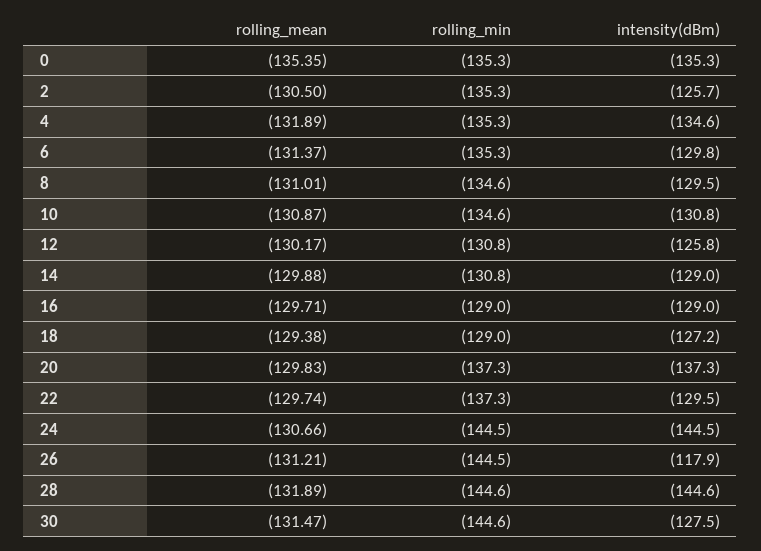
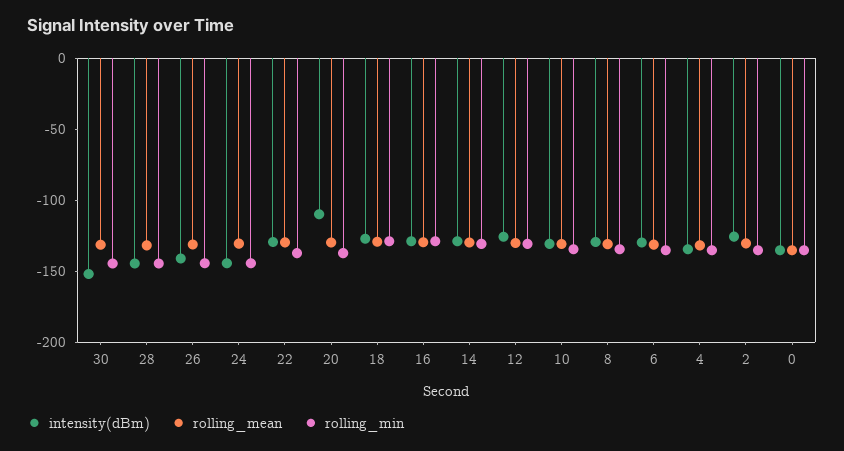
intensity(dBm), 20: -137.3 -> -110
intensity(dBm), 26: -117.9 -> -140
intensity(dBm), 30: -127.5 -> -150

